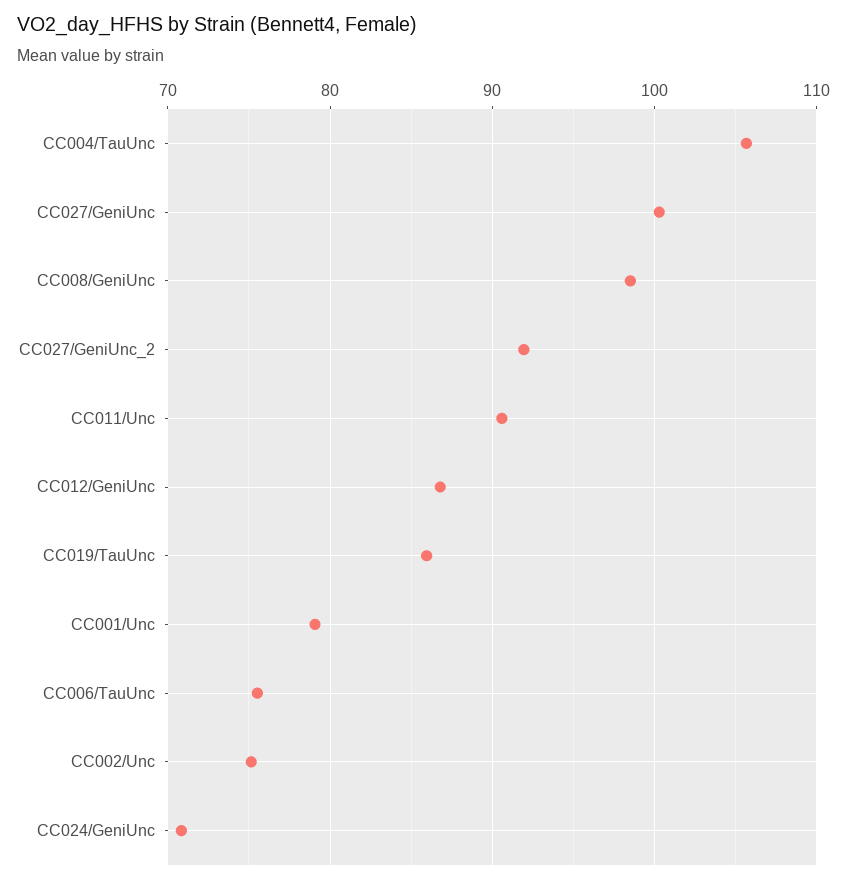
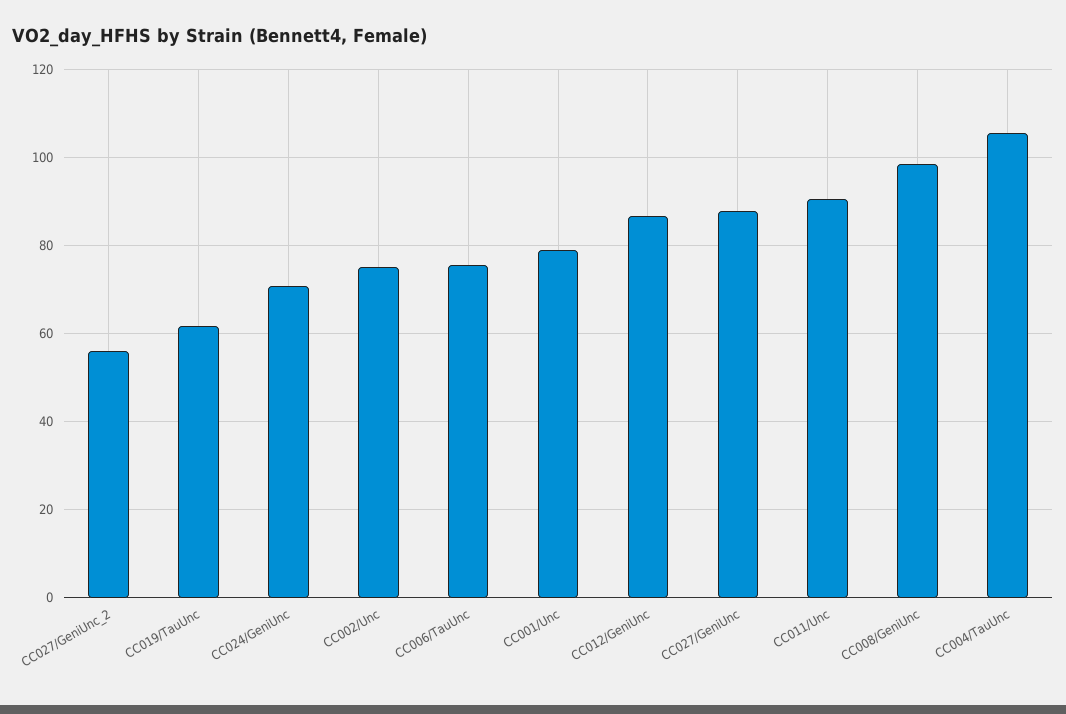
CC027/GeniUnc: 100 -> 88
CC027/GeniUnc_2: 92 -> 56
CC019/TauUnc: 86 -> 62

